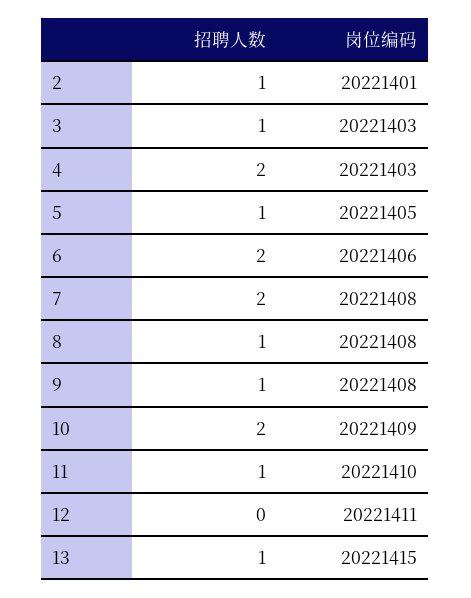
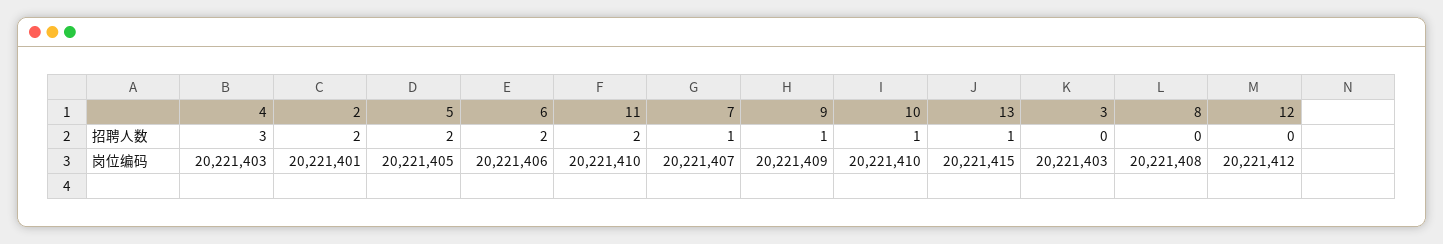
招聘人数, 2: 1 -> 2
招聘人数, 3: 1 -> 0
招聘人数, 4: 2 -> 3
招聘人数, 5: 1 -> 2
招聘人数, 7: 2 -> 1
岗位编码, 7: 20221408 -> 20221407
招聘人数, 8: 1 -> 0
岗位编码, 9: 20221408 -> 20221409
招聘人数, 10: 2 -> 1
岗位编码, 10: 20221409 -> 20221410
招聘人数, 11: 1 -> 2
岗位编码, 12: 20221411 -> 20221412

